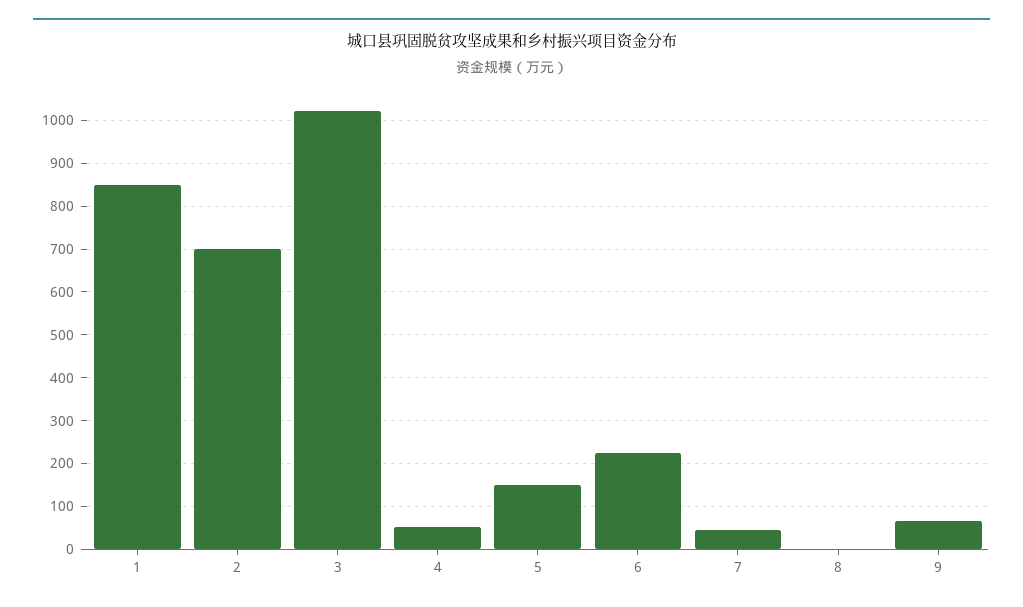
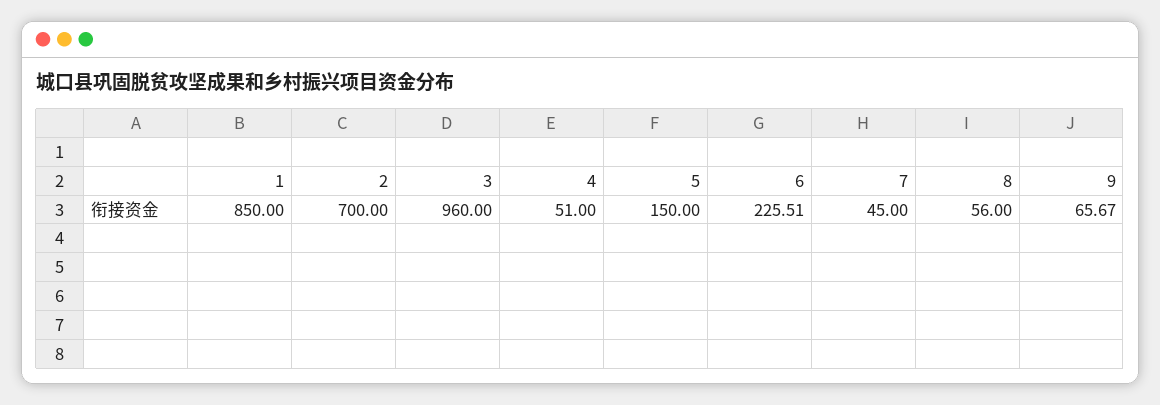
3: 1020 -> 960
8: 0 -> 56

